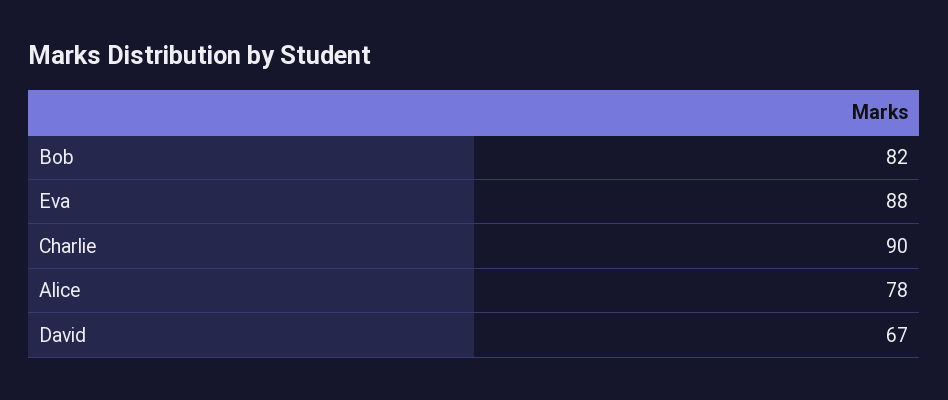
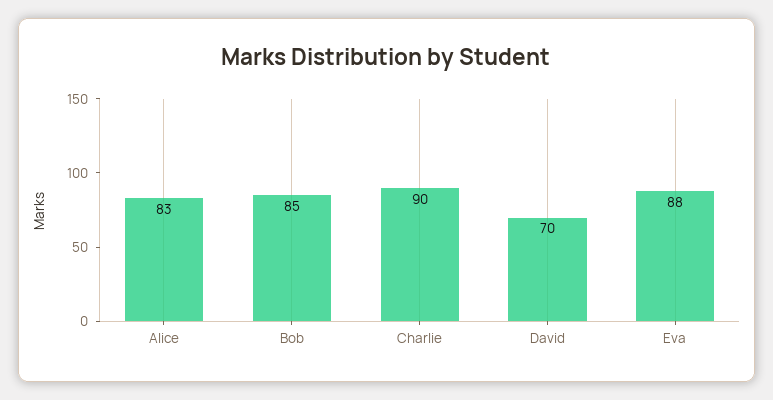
Bob: 82 -> 85
Alice: 78 -> 83
David: 67 -> 70

